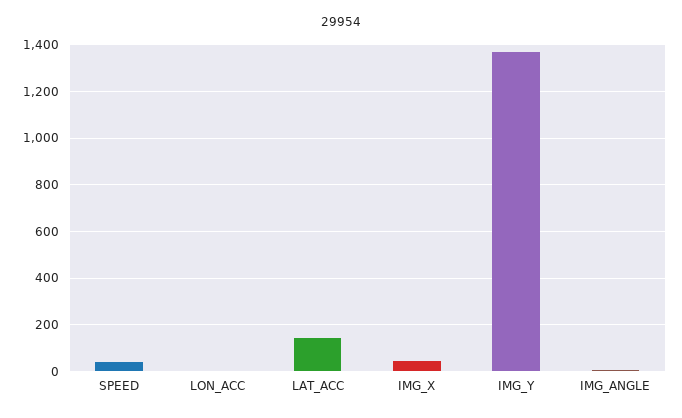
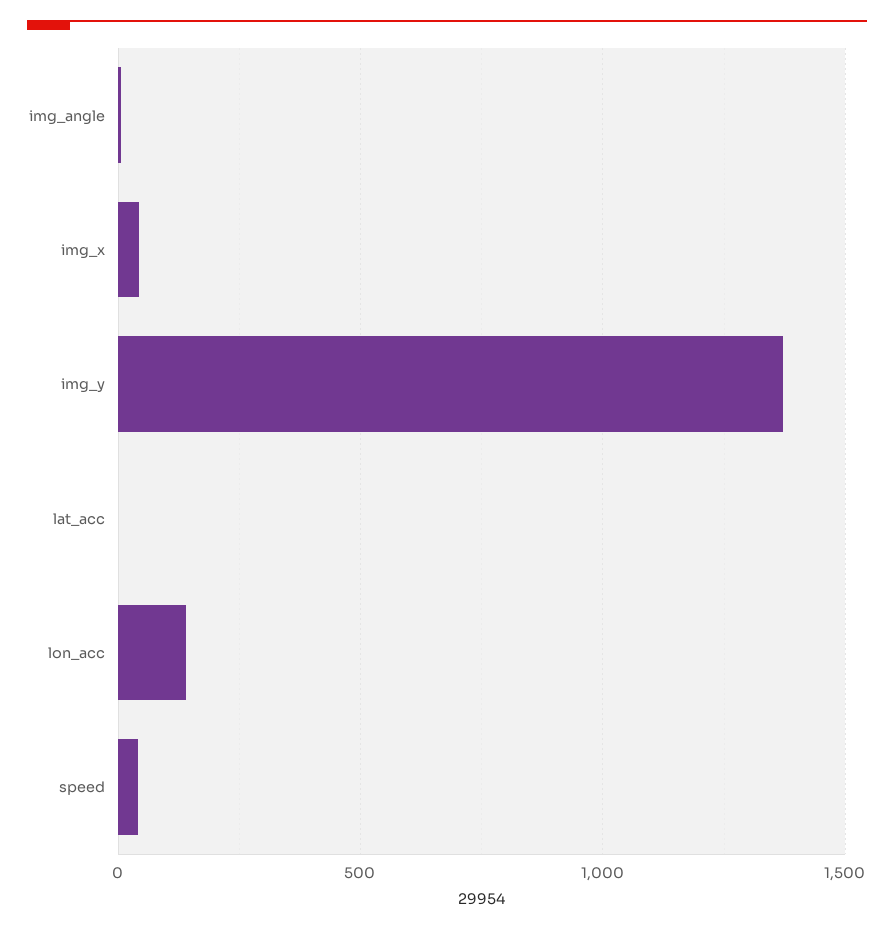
LON_ACC: 0 -> 150
LAT_ACC: 150 -> 0

